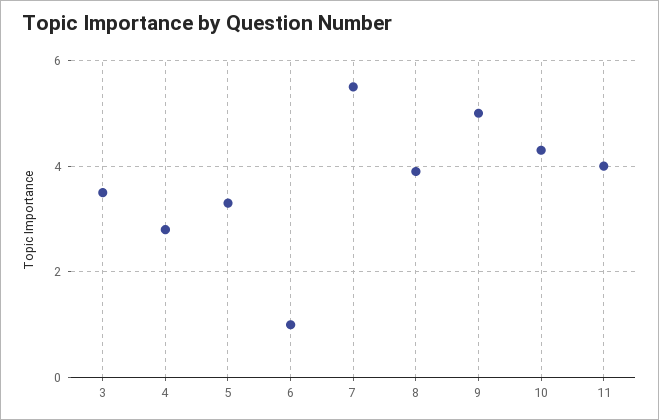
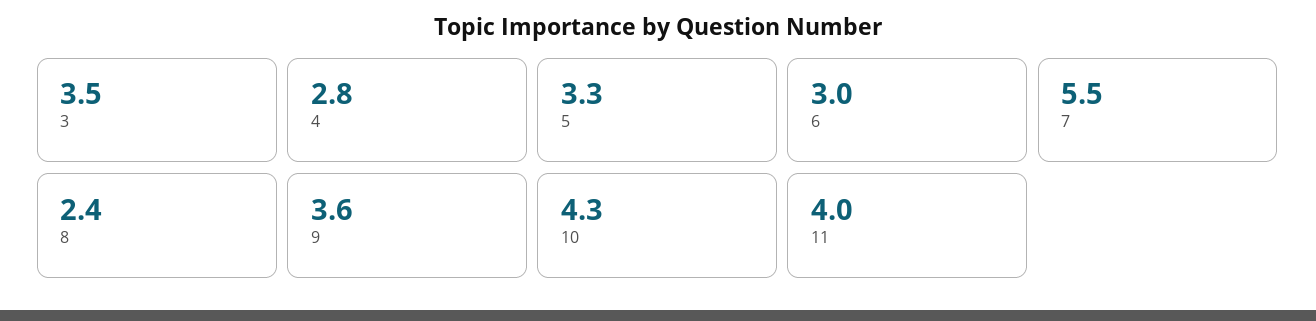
6: 1 -> 3
8: 4 -> 2.4
9: 5 -> 3.6

